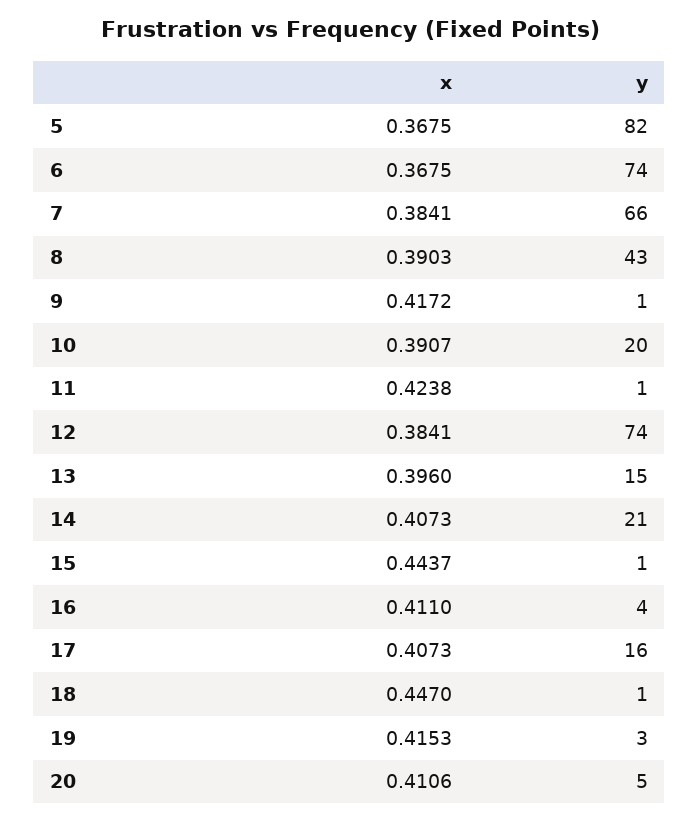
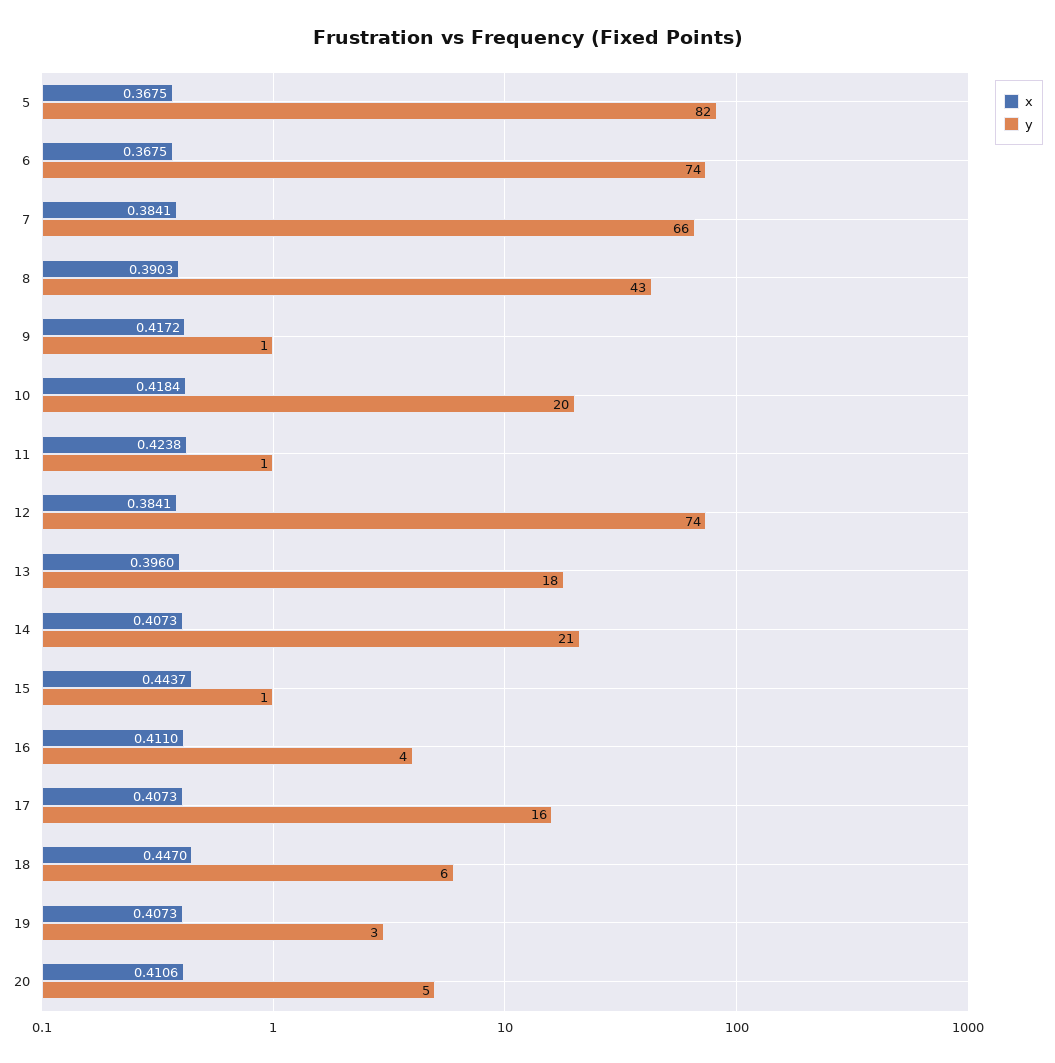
x, 10: 0.3907 -> 0.4184
y, 13: 15 -> 18
y, 18: 1 -> 6
x, 19: 0.4153 -> 0.4073

